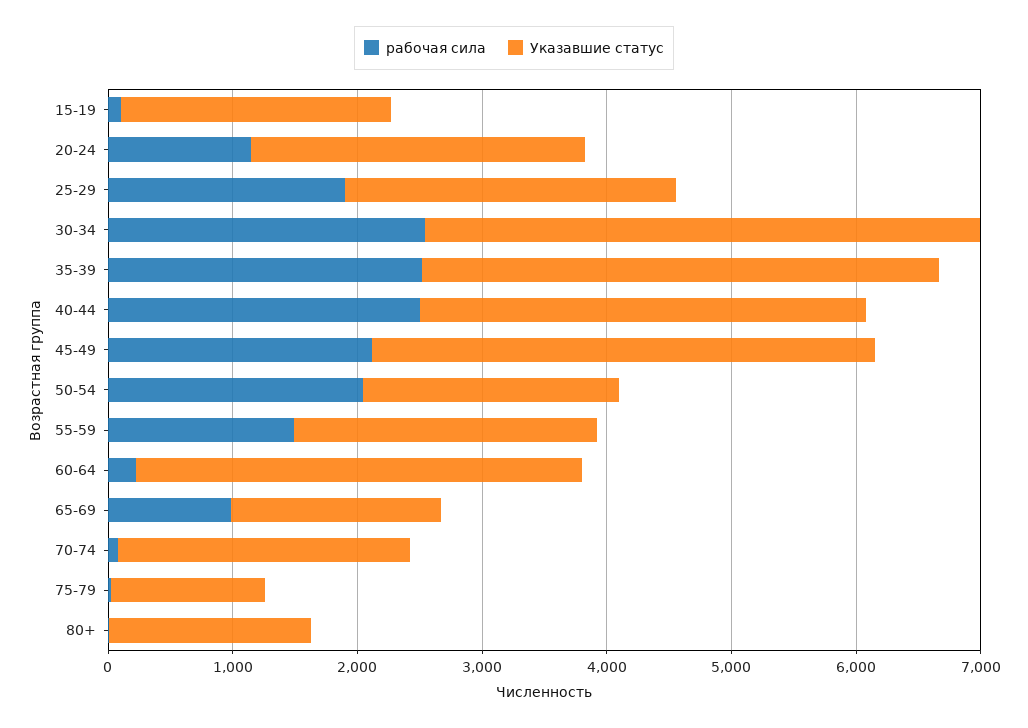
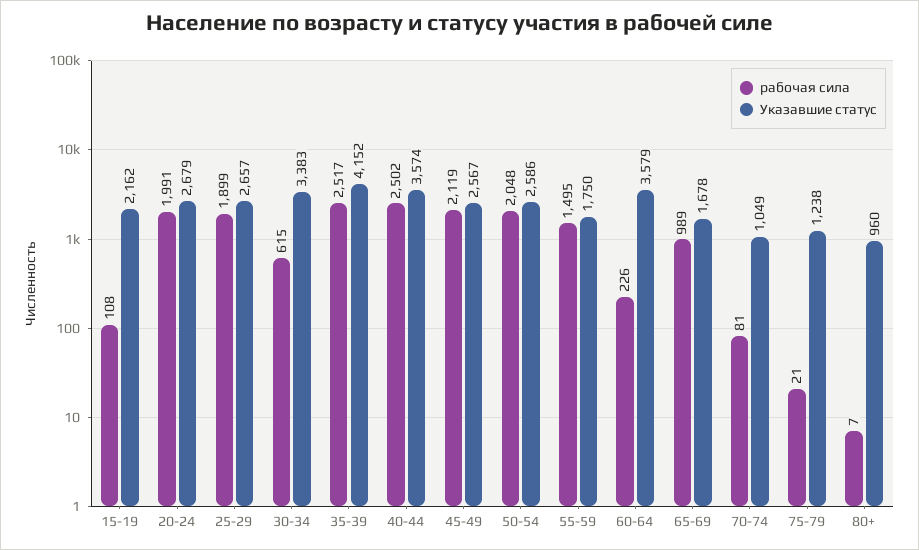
рабочая сила, 20-24: 1200 -> 1991
рабочая сила, 30-34: 2600 -> 615
Указавшие статус, 30-34: 4400 -> 3383
Указавшие статус, 45-49: 4000 -> 2567
Указавшие статус, 50-54: 2000 -> 2586
Указавшие статус, 55-59: 2400 -> 1750
Указавшие статус, 70-74: 2400 -> 1049
Указавшие статус, 80+: 1600 -> 960

